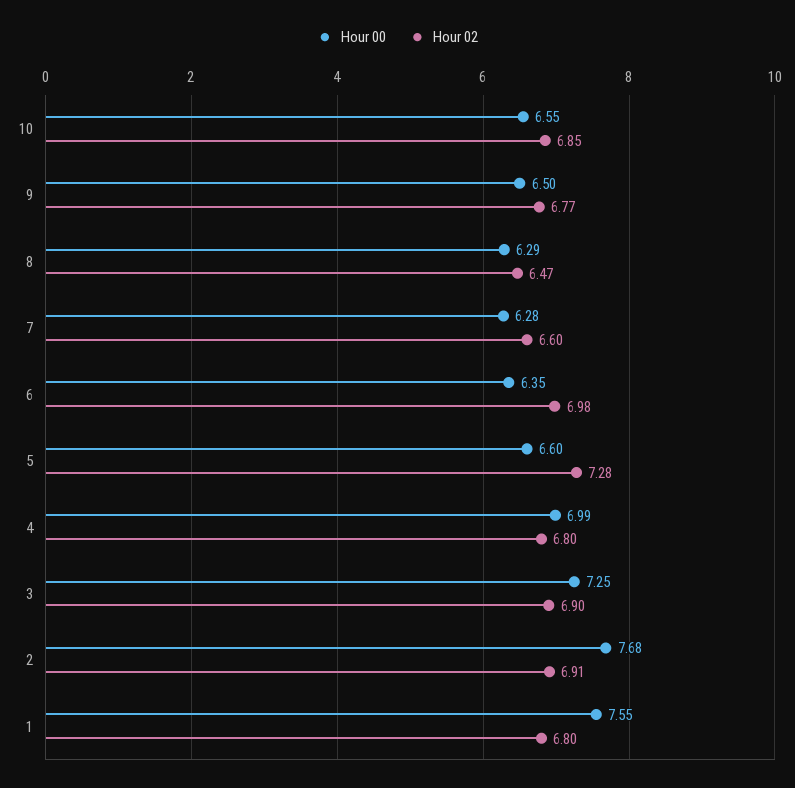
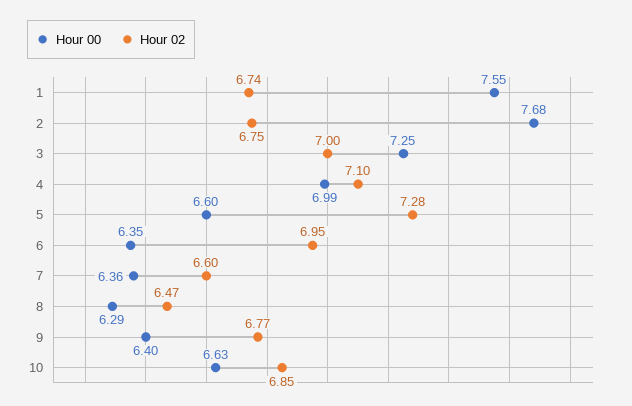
Hour 00, 10: 6.55 -> 6.63
Hour 00, 9: 6.5 -> 6.4
Hour 00, 7: 6.28 -> 6.36
Hour 02, 6: 6.98 -> 6.95
Hour 02, 4: 6.8 -> 7.1
Hour 02, 3: 6.9 -> 7
Hour 02, 2: 6.91 -> 6.75
Hour 02, 1: 6.8 -> 6.74

